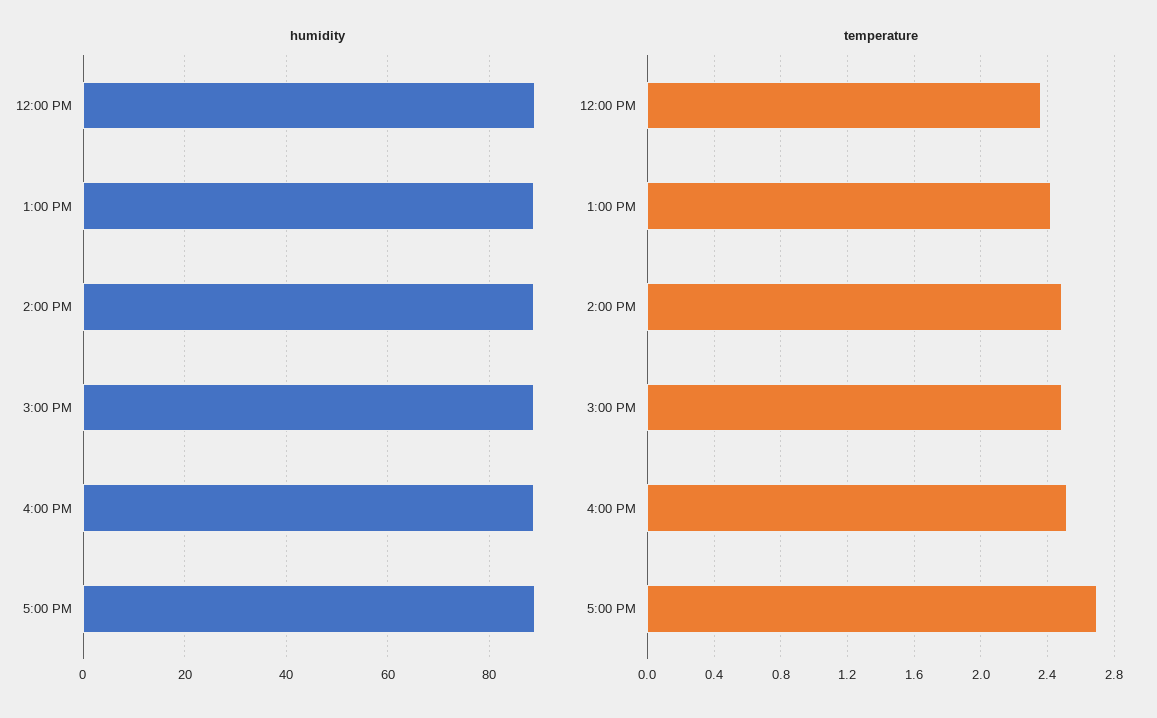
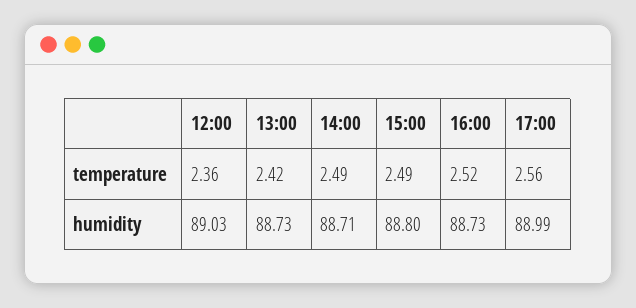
temperature, 5:00 PM: 2.7 -> 2.56

